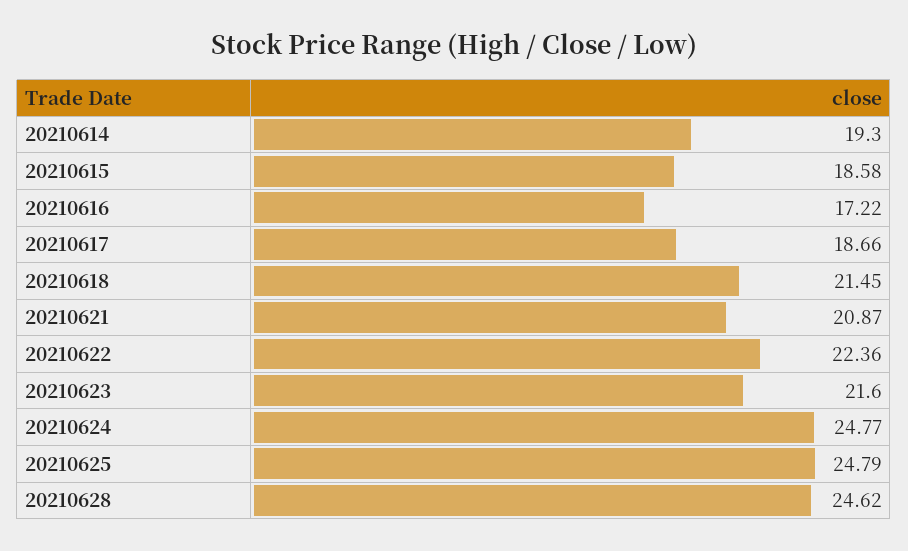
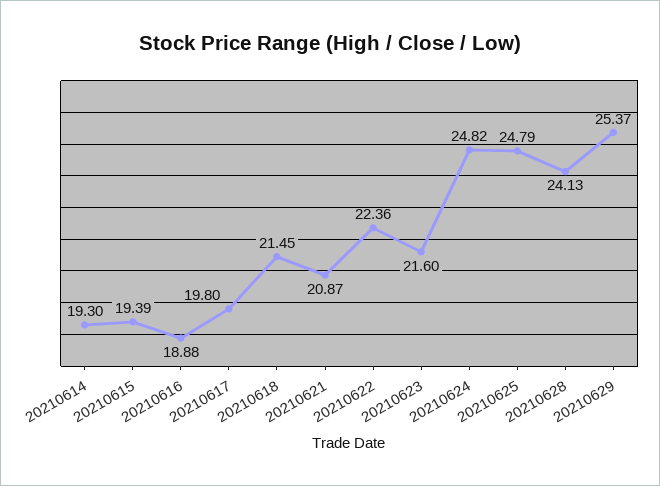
20210615: 18.58 -> 19.39
20210616: 17.22 -> 18.88
20210617: 18.66 -> 19.8
20210624: 24.77 -> 24.82
20210628: 24.62 -> 24.13
20210629: none -> 25.37

